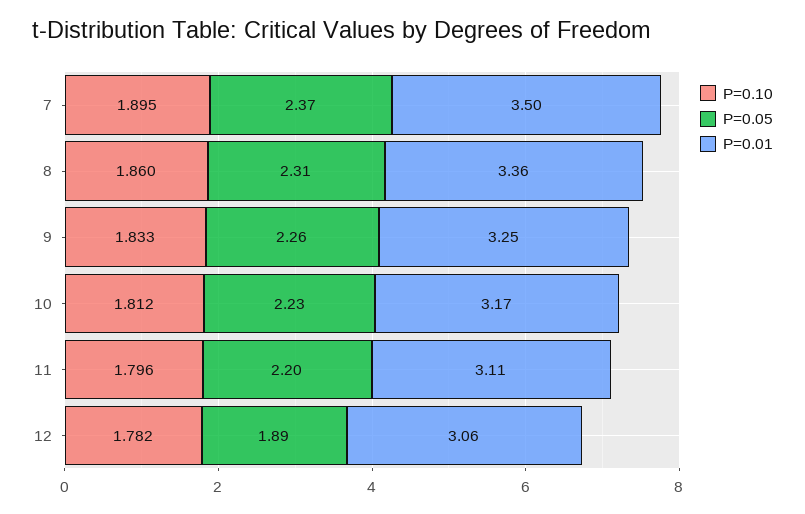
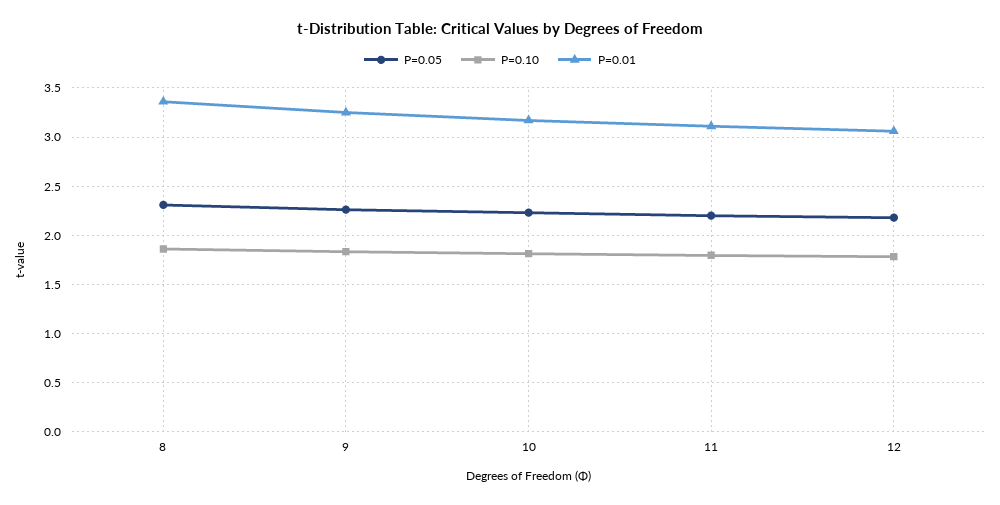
P=0.10, 7: 1.895 -> none
P=0.05, 7: 2.37 -> none
P=0.01, 7: 3.5 -> none
P=0.05, 12: 1.89 -> 2.2

